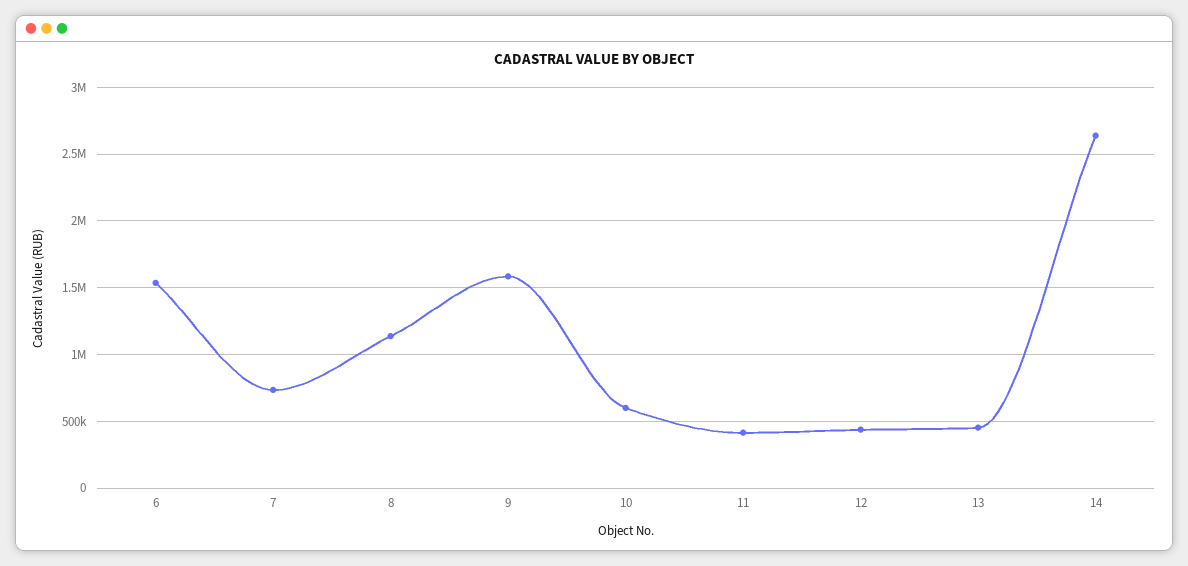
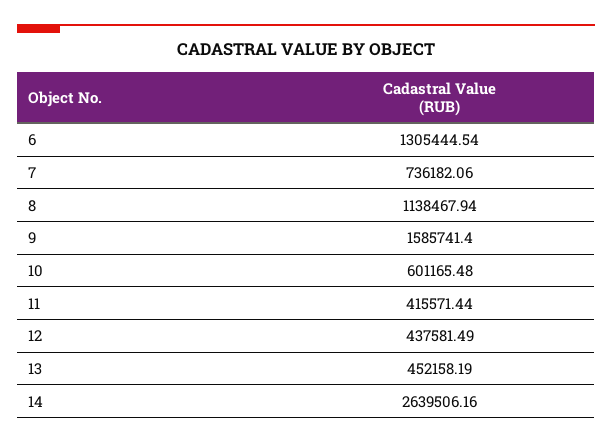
6: 1550000 -> 1305444.54

